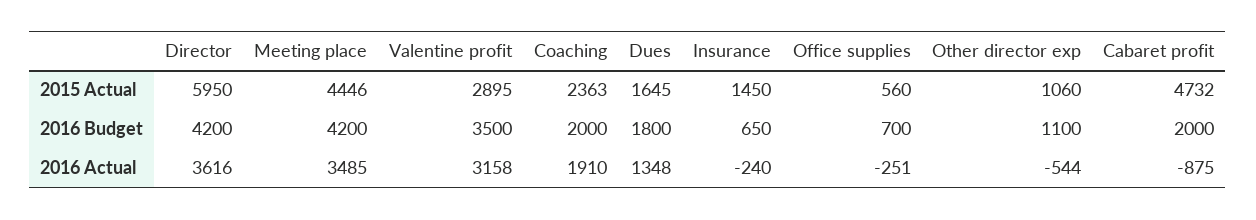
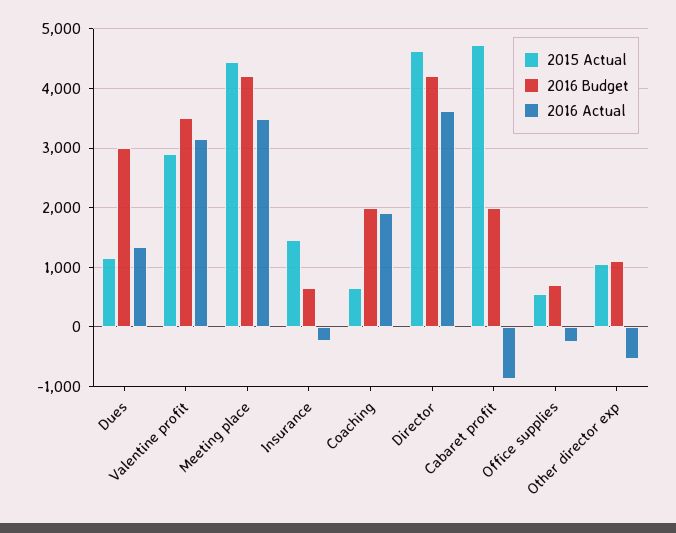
2015 Actual, Director: 5950 -> 4600
2015 Actual, Coaching: 2363 -> 600
2015 Actual, Dues: 1645 -> 1200
2016 Budget, Dues: 1800 -> 3000

